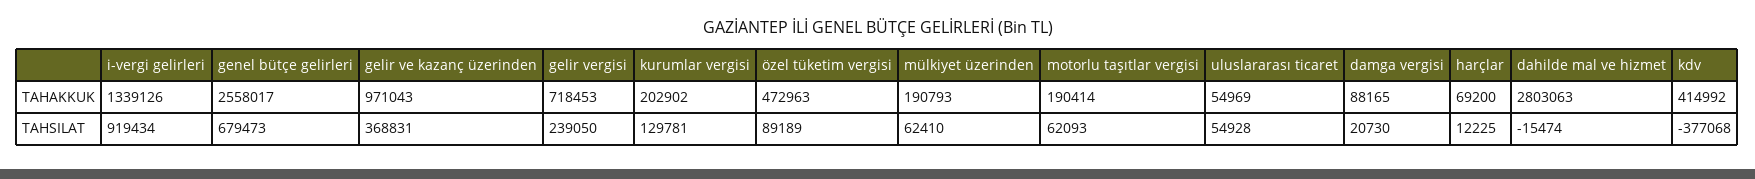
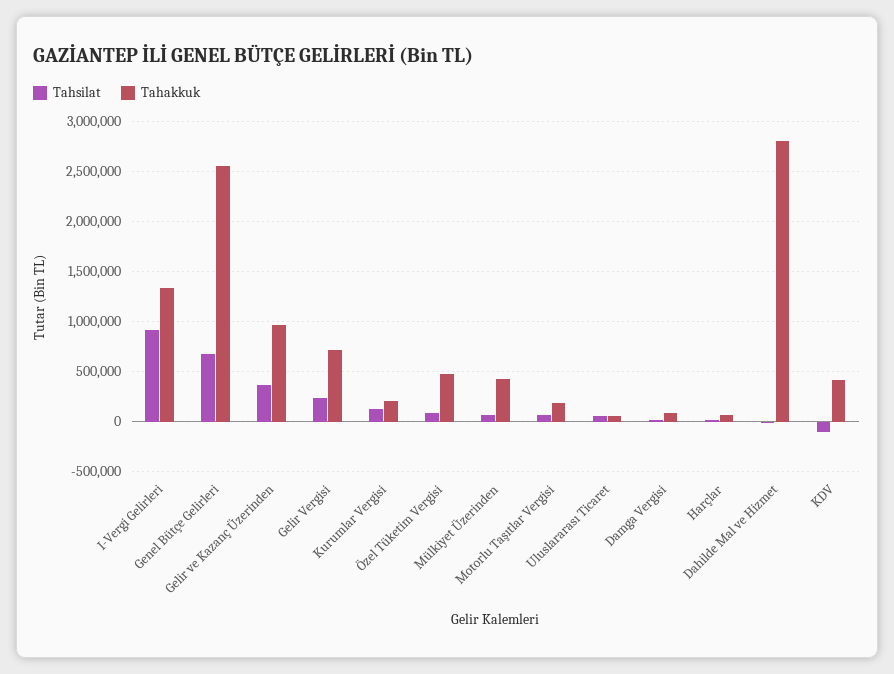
TAHAKKUK, mülkiyet üzerinden: 190793 -> 400000
TAHSILAT, kdv: -377068 -> -100000

